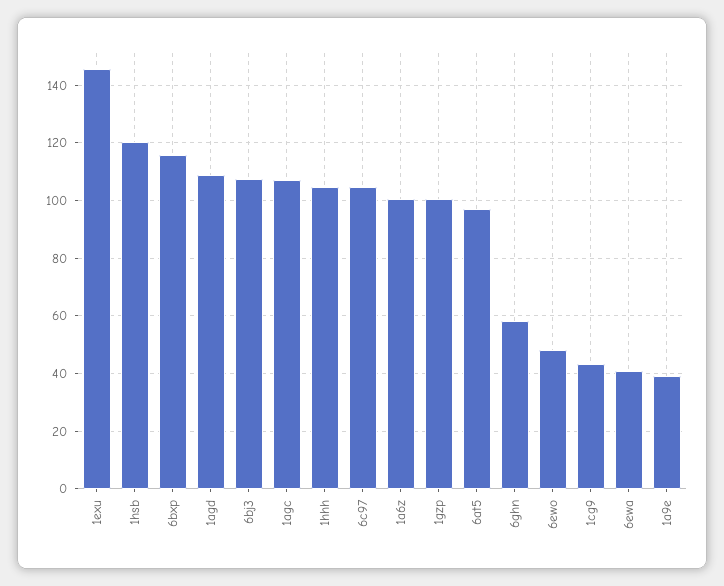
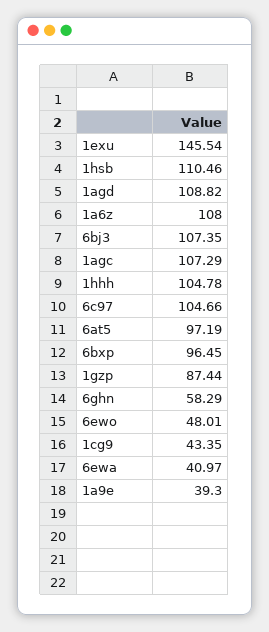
1hsb: 120 -> 110.46
6bxp: 115 -> 96.45
1a6z: 100 -> 108
1gzp: 100 -> 87.44

